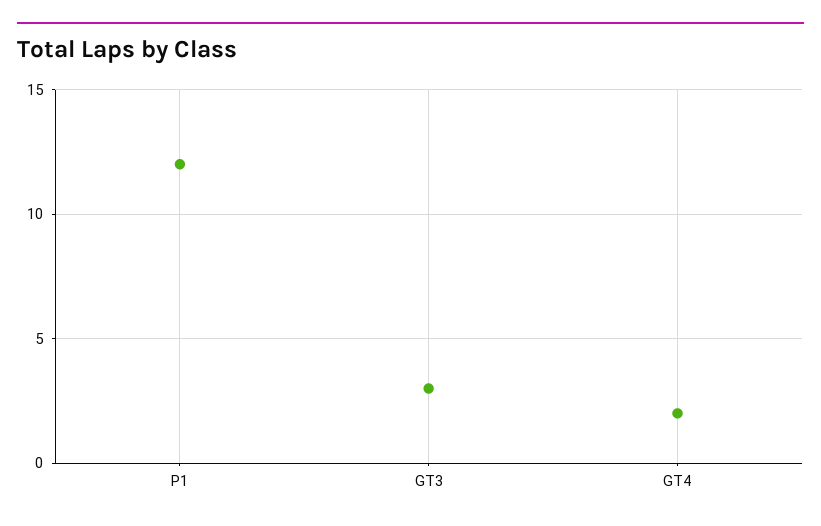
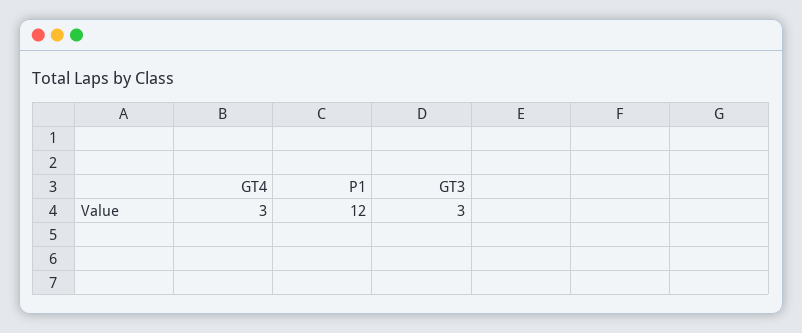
GT4: 2 -> 3

